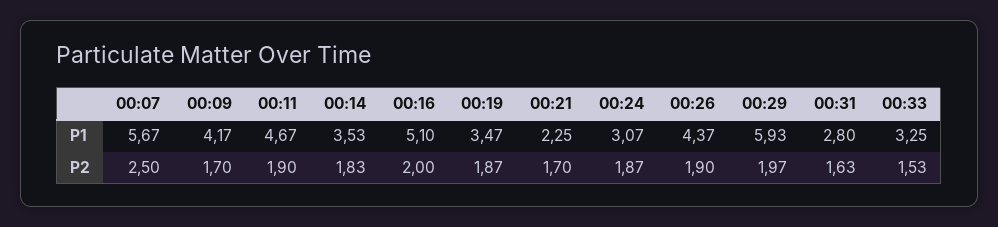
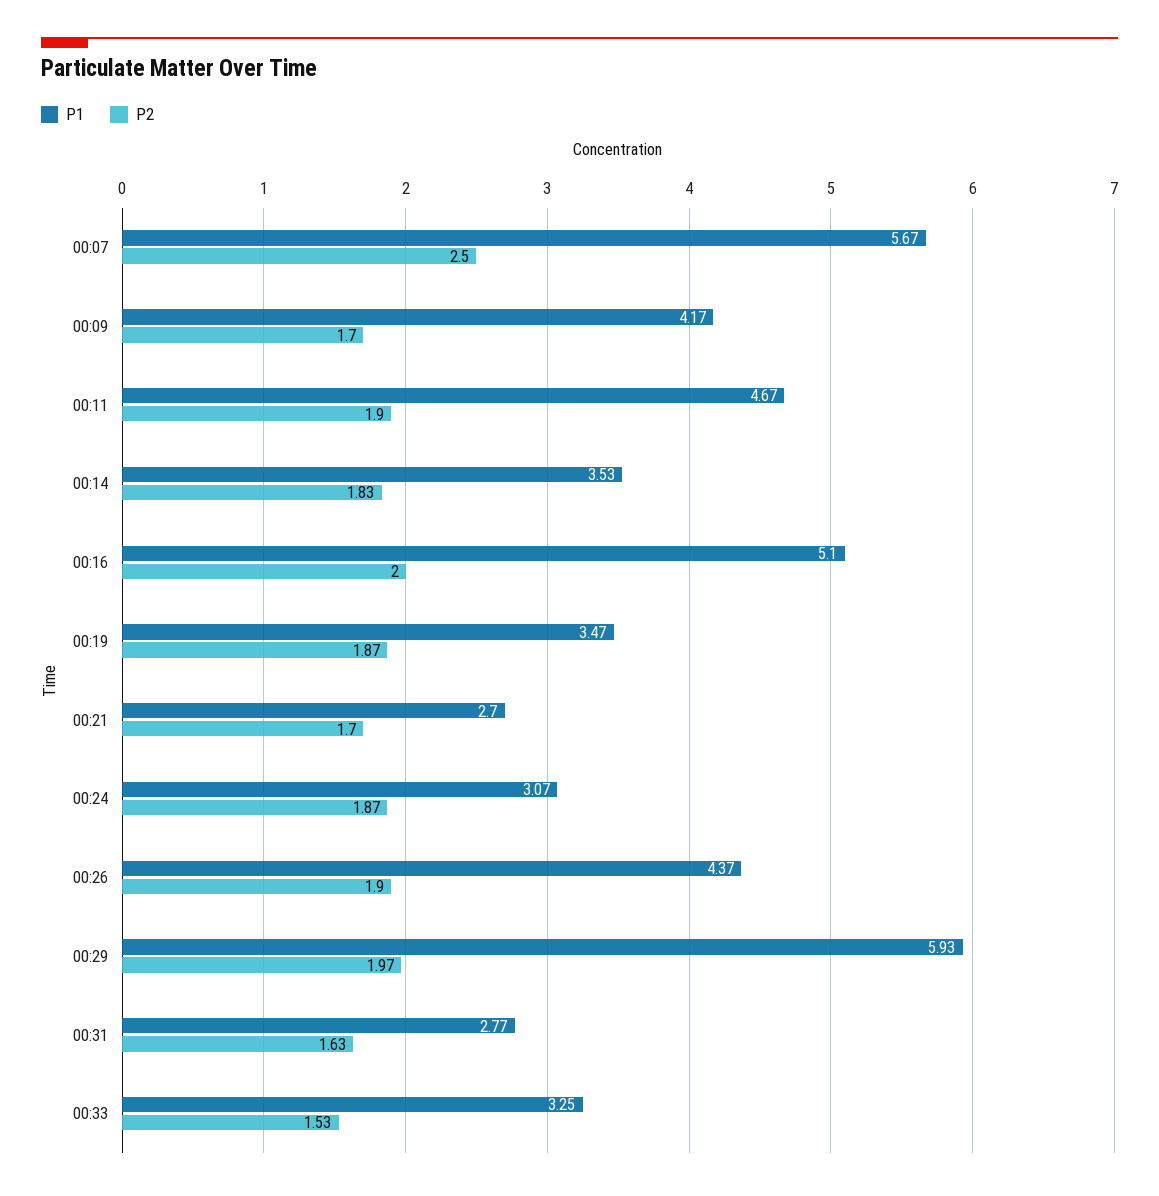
P1, 00:21: 2.25 -> 2.7
P1, 00:31: 2.8 -> 2.77

